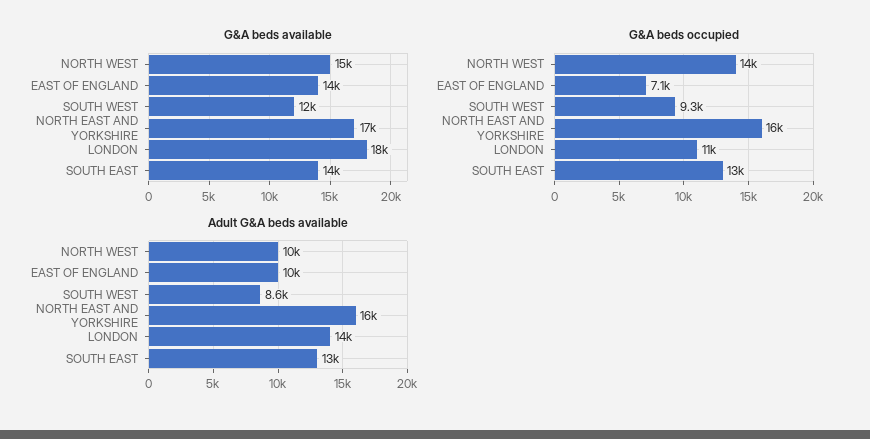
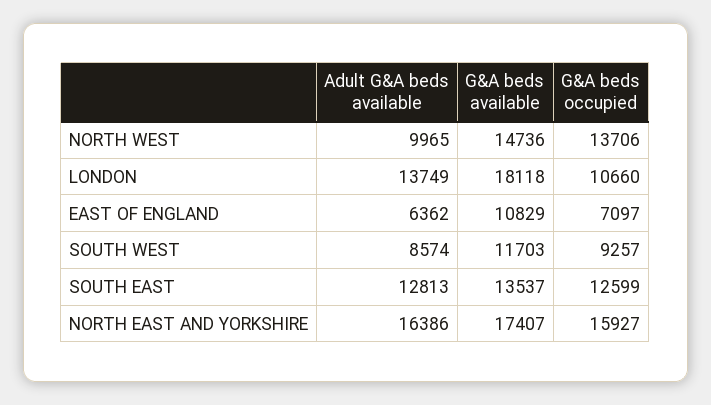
G&A beds available, EAST OF ENGLAND: 14000 -> 10829
Adult G&A beds available, EAST OF ENGLAND: 10000 -> 6362

